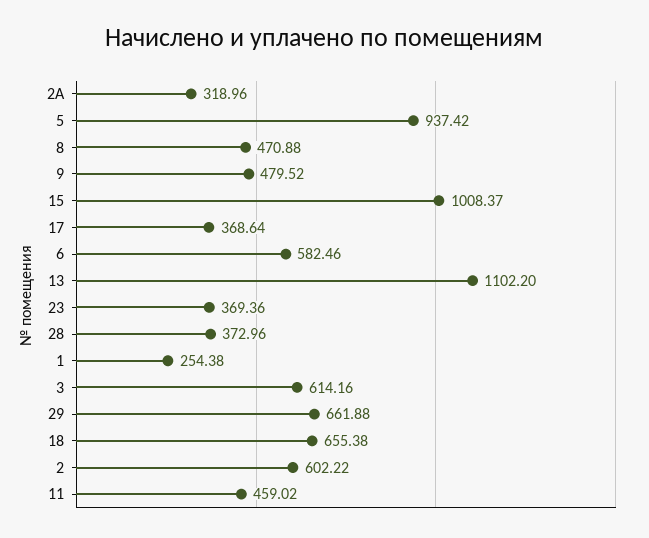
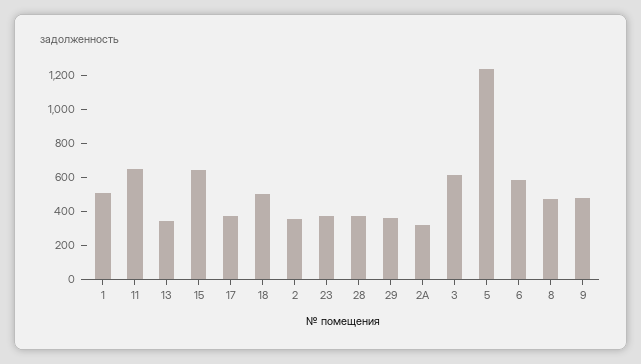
5: 937.42 -> 1250
15: 1008.37 -> 650
13: 1102.2 -> 350
1: 254.38 -> 500
29: 661.88 -> 350
18: 655.38 -> 500
2: 602.22 -> 350
11: 459.02 -> 650

